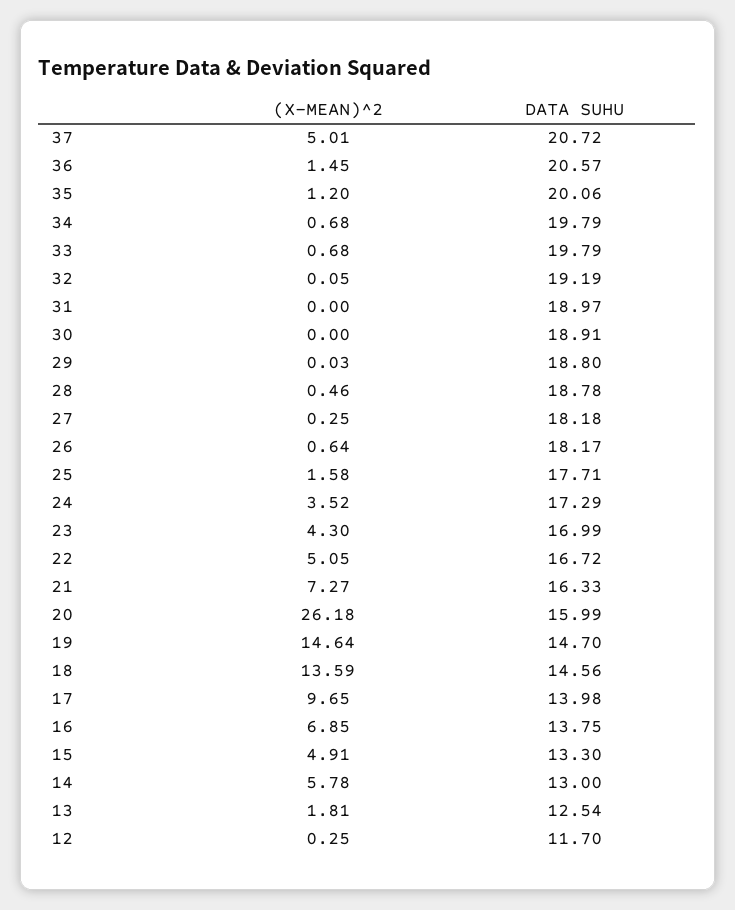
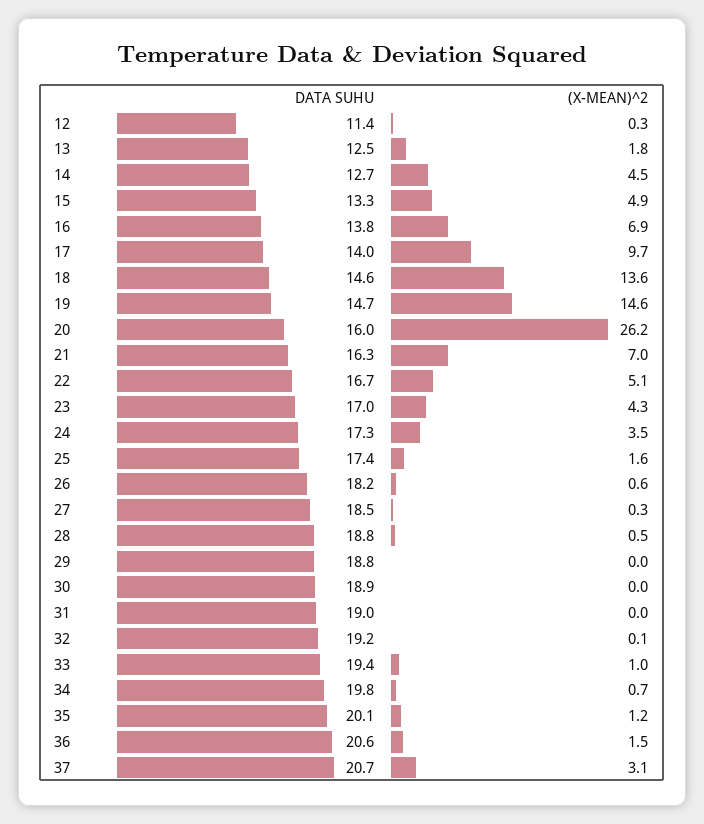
(X-MEAN)^2, 37: 5.01 -> 3.1
(X-MEAN)^2, 33: 0.68 -> 1
DATA SUHU, 33: 19.79 -> 19.4
DATA SUHU, 27: 18.18 -> 18.5
DATA SUHU, 25: 17.71 -> 17.4
(X-MEAN)^2, 21: 7.27 -> 7
(X-MEAN)^2, 14: 5.78 -> 4.5
DATA SUHU, 14: 13 -> 12.7
DATA SUHU, 12: 11.7 -> 11.4

